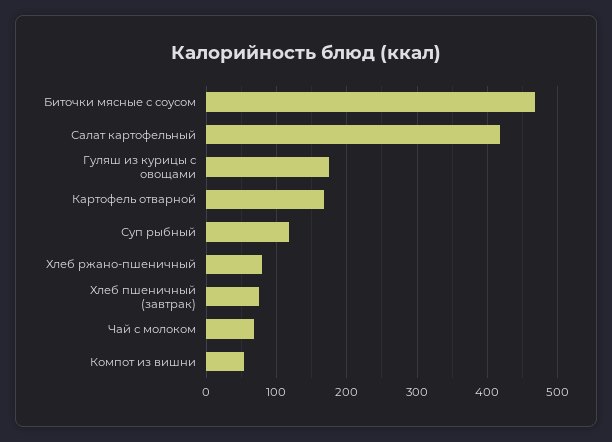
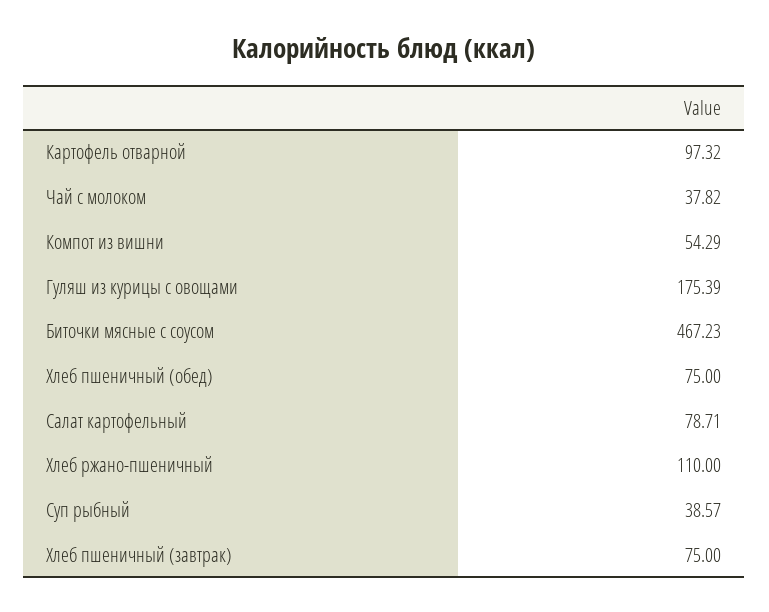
Салат картофельный: 420 -> 78.71
Картофель отварной: 170 -> 97.32
Суп рыбный: 120 -> 38.57
Хлеб ржано-пшеничный: 80 -> 110
Чай с молоком: 70 -> 37.82
Хлеб пшеничный (обед): none -> 75

